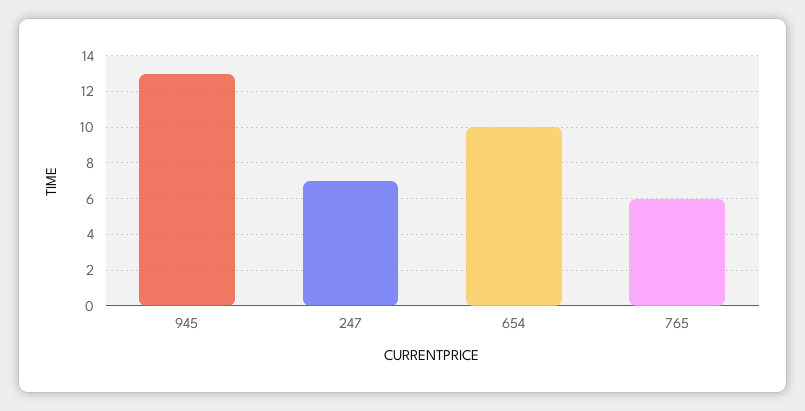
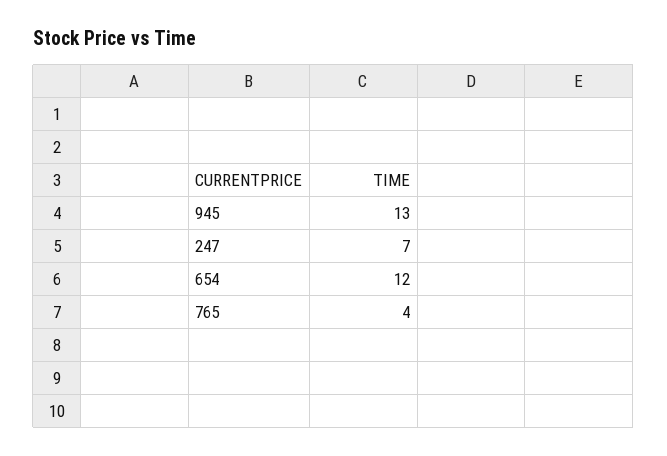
654: 10 -> 12
765: 6 -> 4

